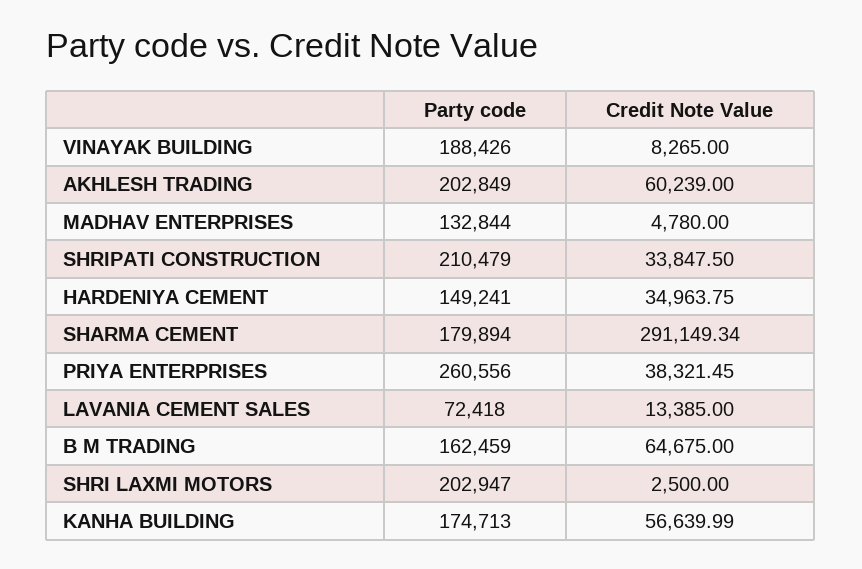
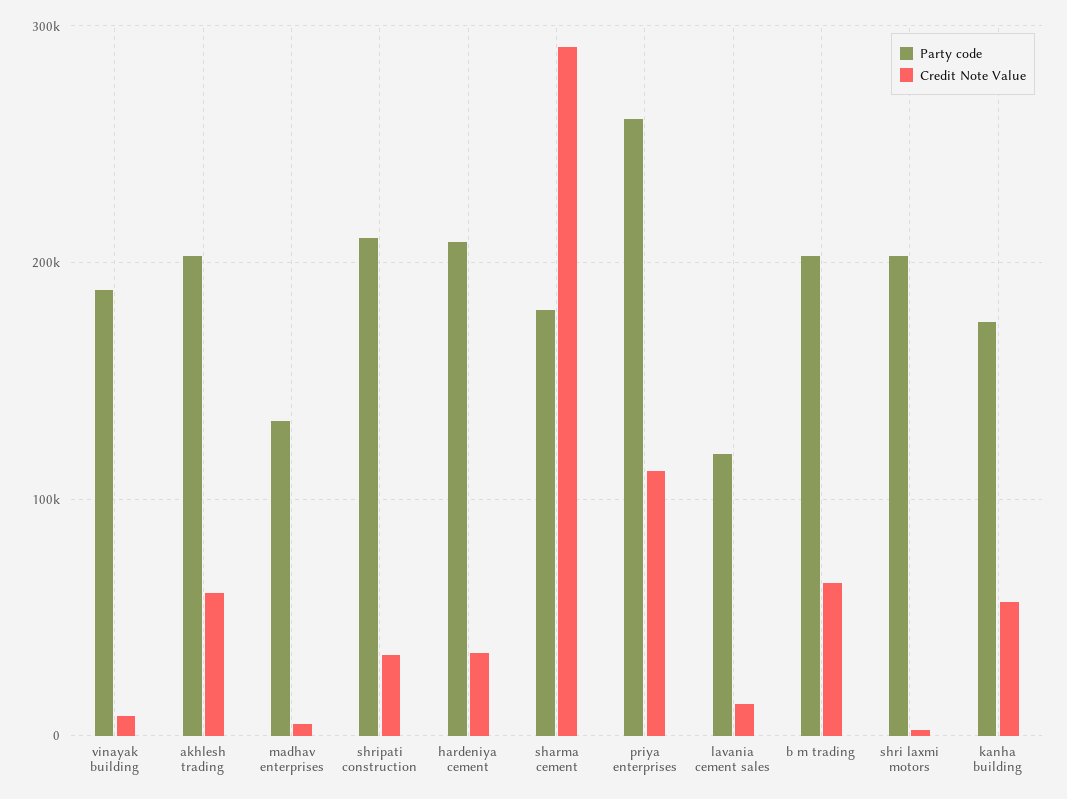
Party code, HARDENIYA CEMENT: 149241 -> 210000
Credit Note Value, PRIYA ENTERPRISES: 38321.45 -> 110000
Party code, LAVANIA CEMENT SALES: 72418 -> 120000
Party code, B M TRADING: 162459 -> 200000

